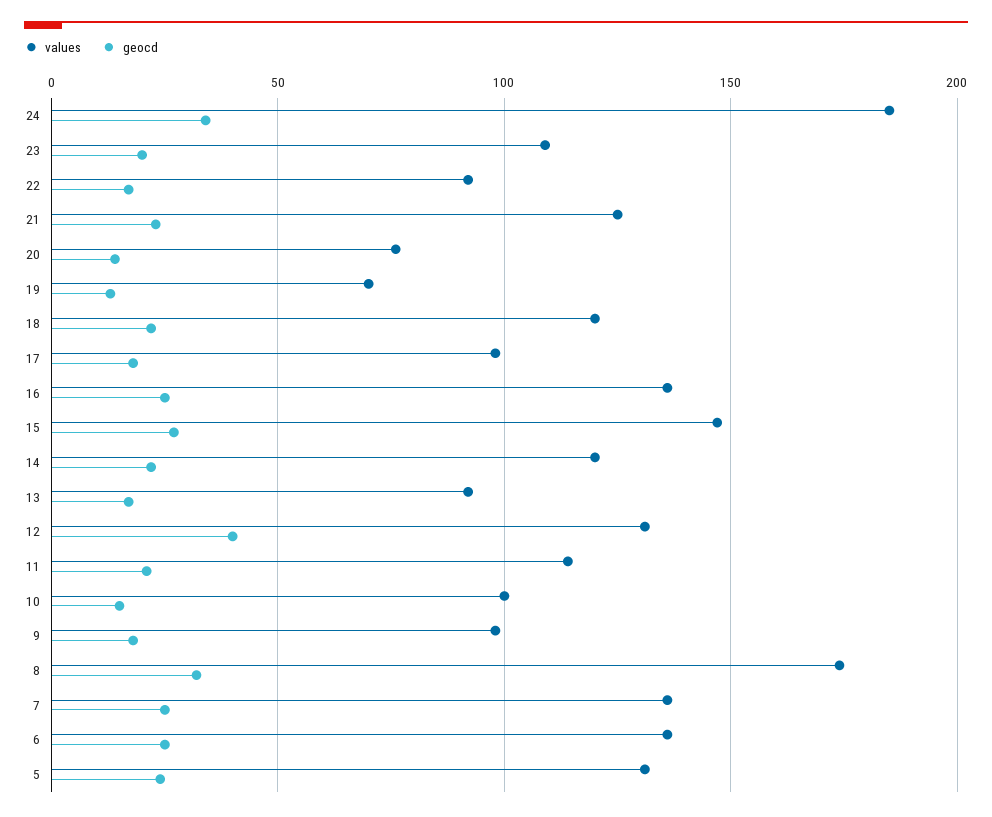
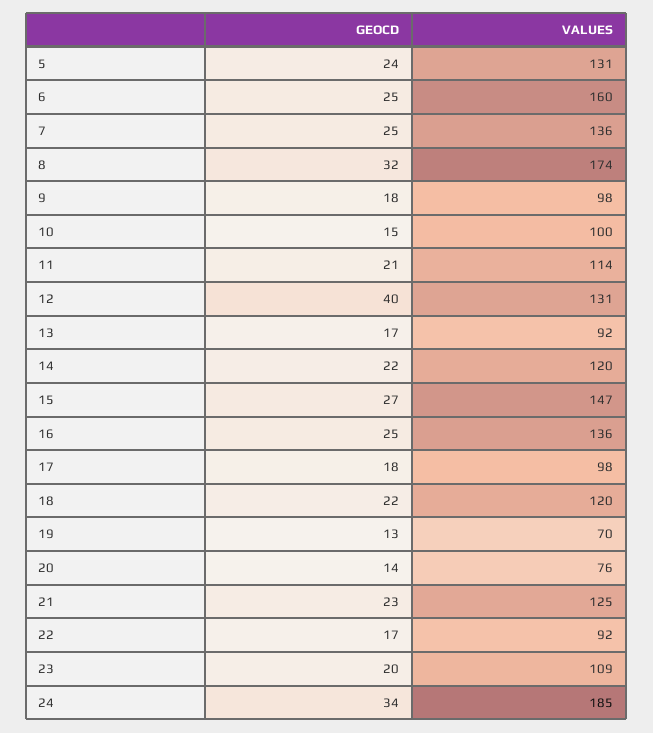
values, 6: 135 -> 160

